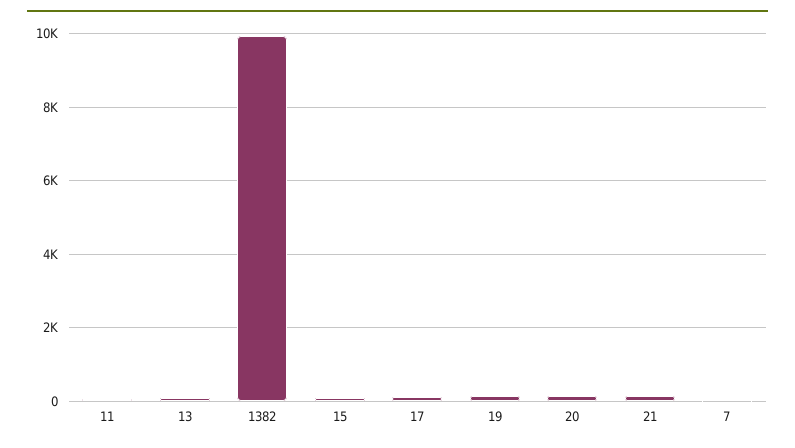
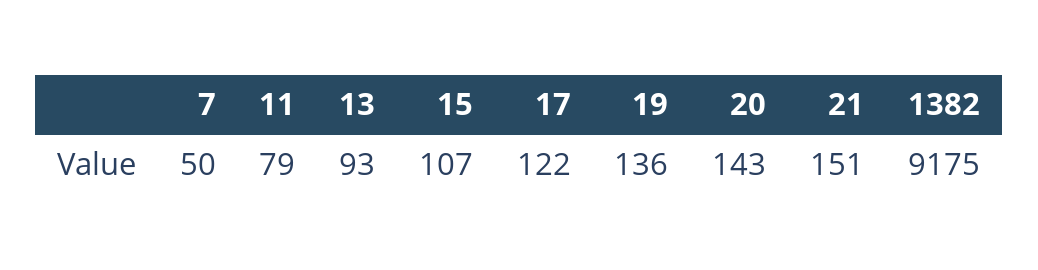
1382: 10000 -> 9175

